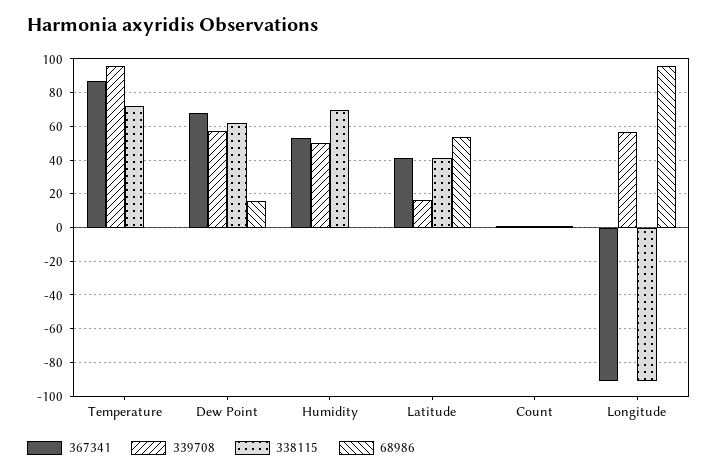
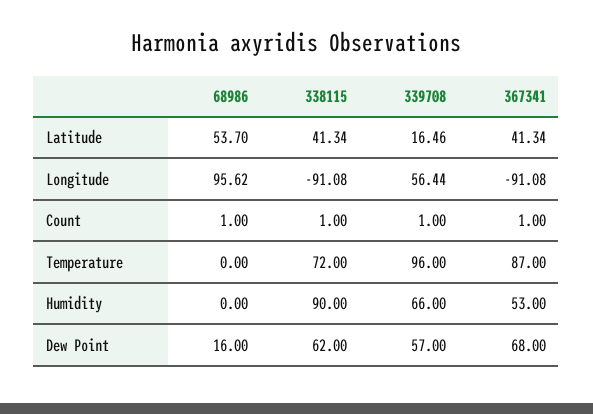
339708, Humidity: 50 -> 66
338115, Humidity: 70 -> 90

